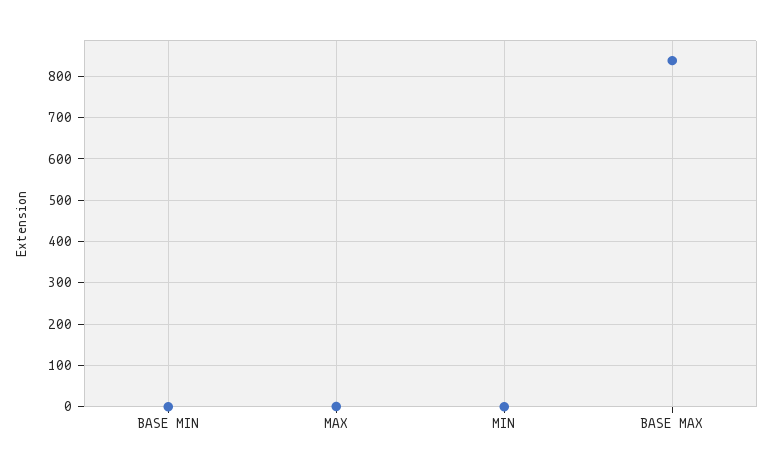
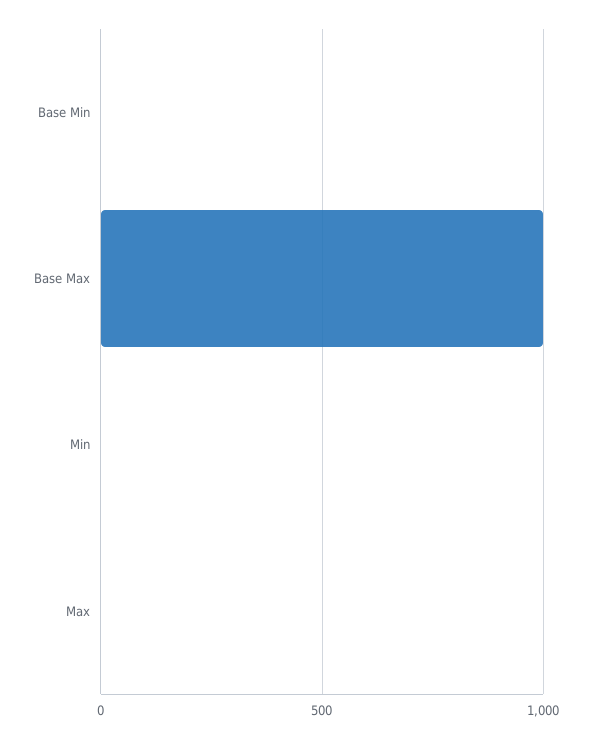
BASE MAX: 840 -> 1000

